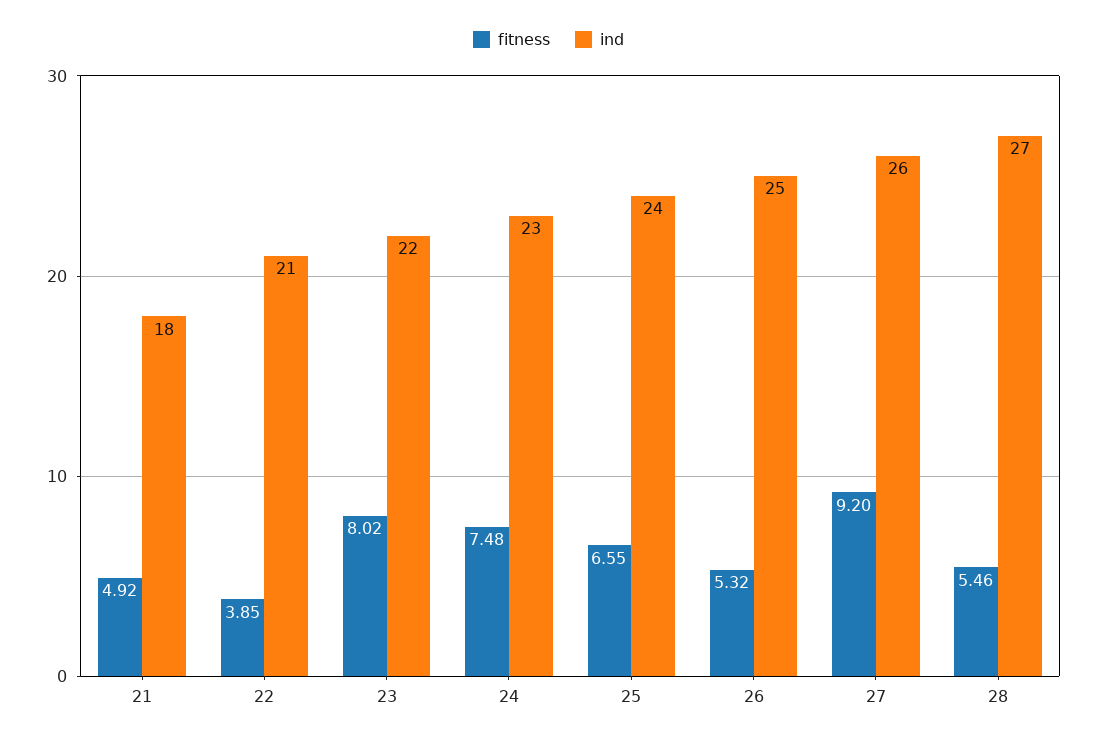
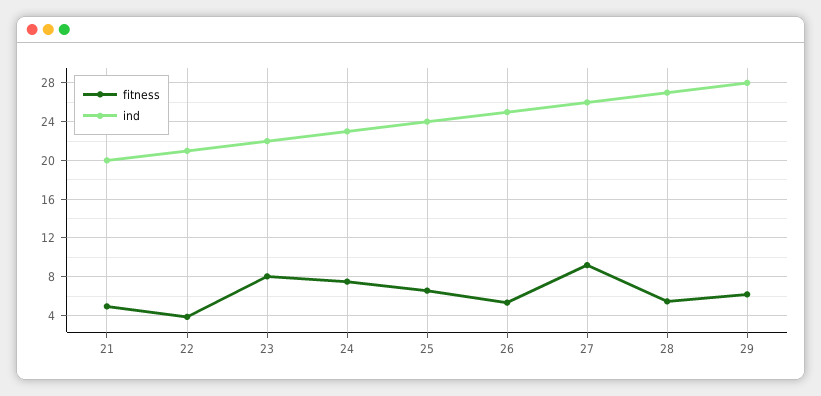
ind, 21: 18 -> 20
fitness, 29: none -> 6
ind, 29: none -> 28

